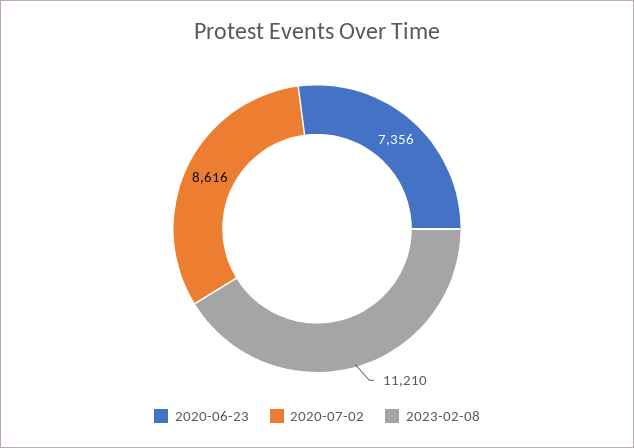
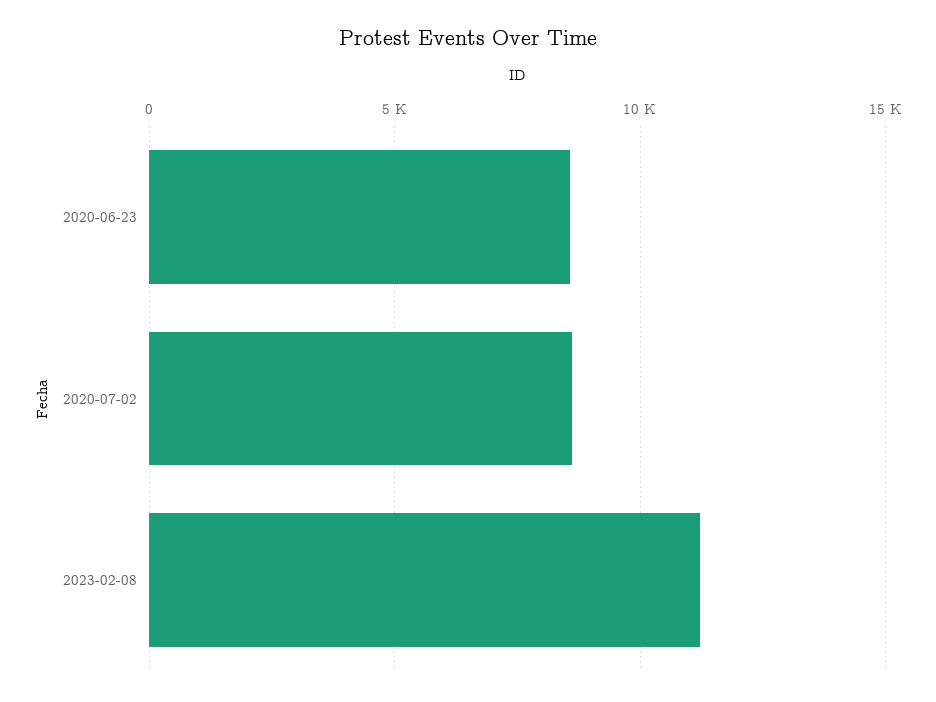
2020-06-23: 7356 -> 8500

